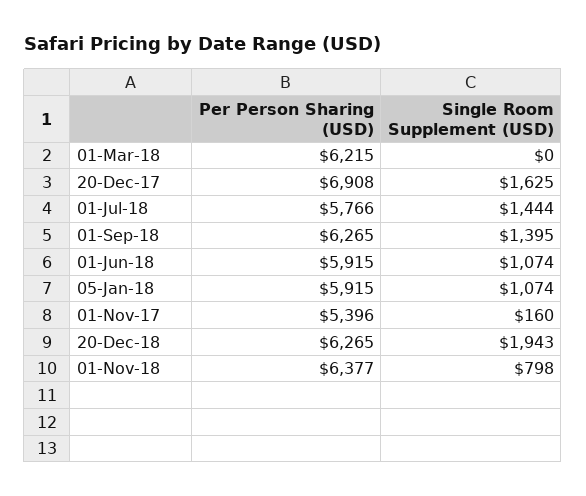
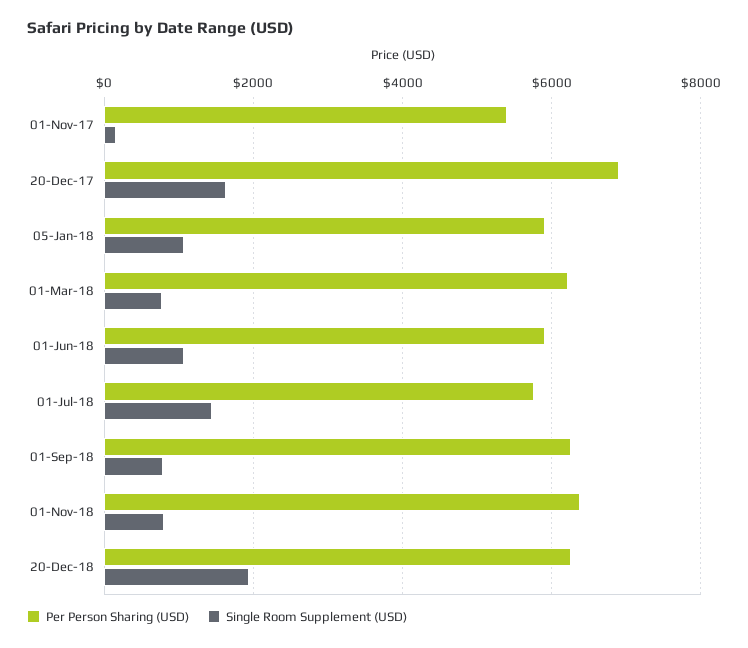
Single Room Supplement (USD), 01-Mar-18: 0 -> 800
Single Room Supplement (USD), 01-Sep-18: 1395 -> 800

